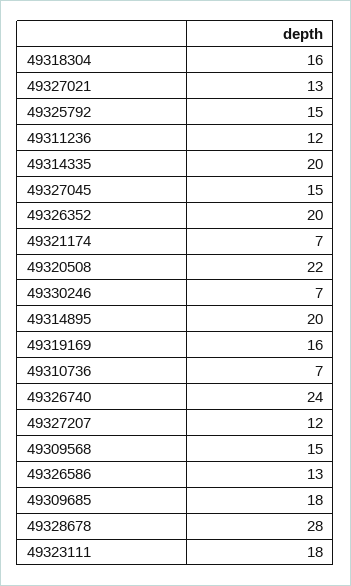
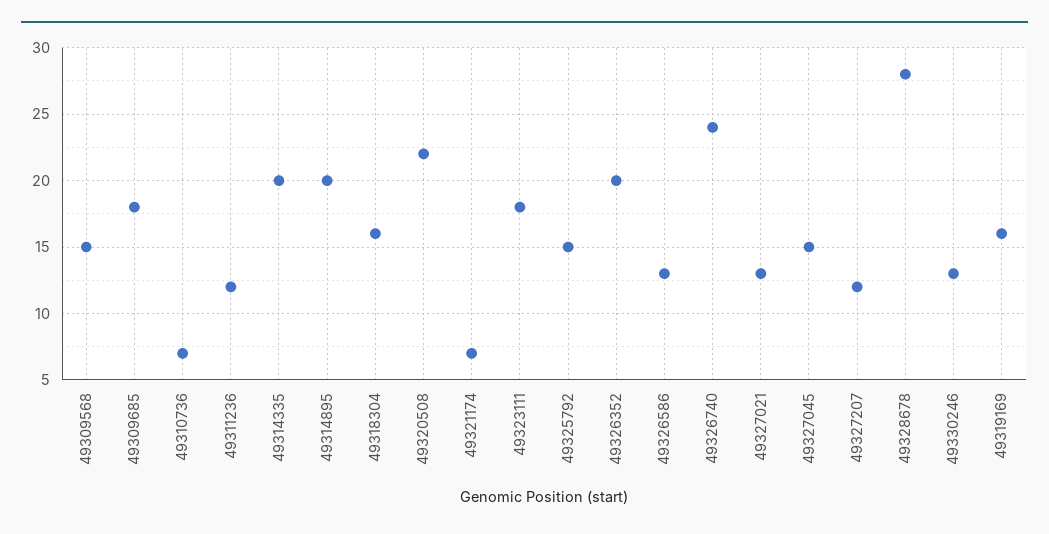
49330246: 7 -> 13

